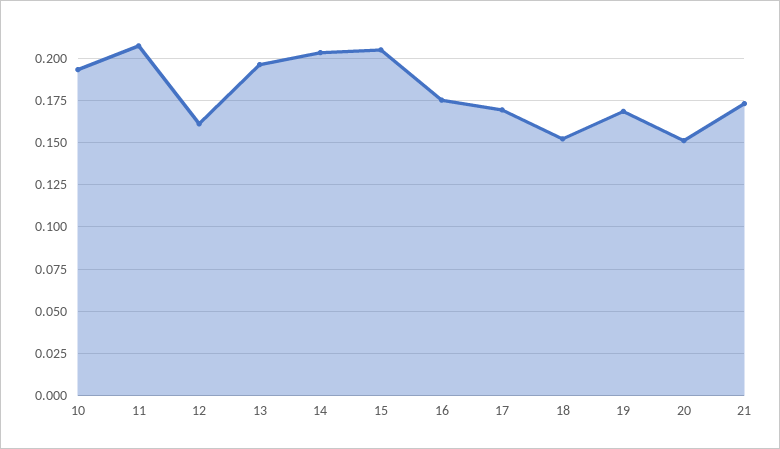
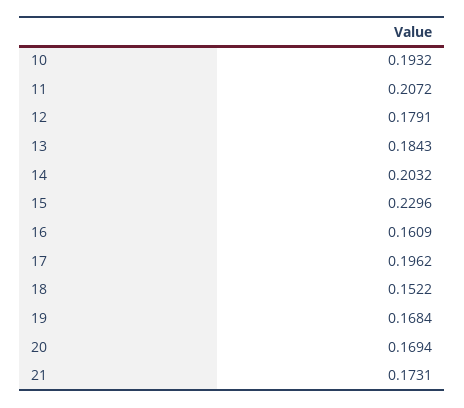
12: 0.16 -> 0.1791
13: 0.195 -> 0.1843
15: 0.205 -> 0.2296
16: 0.175 -> 0.1609
17: 0.17 -> 0.1962
20: 0.15 -> 0.1694

